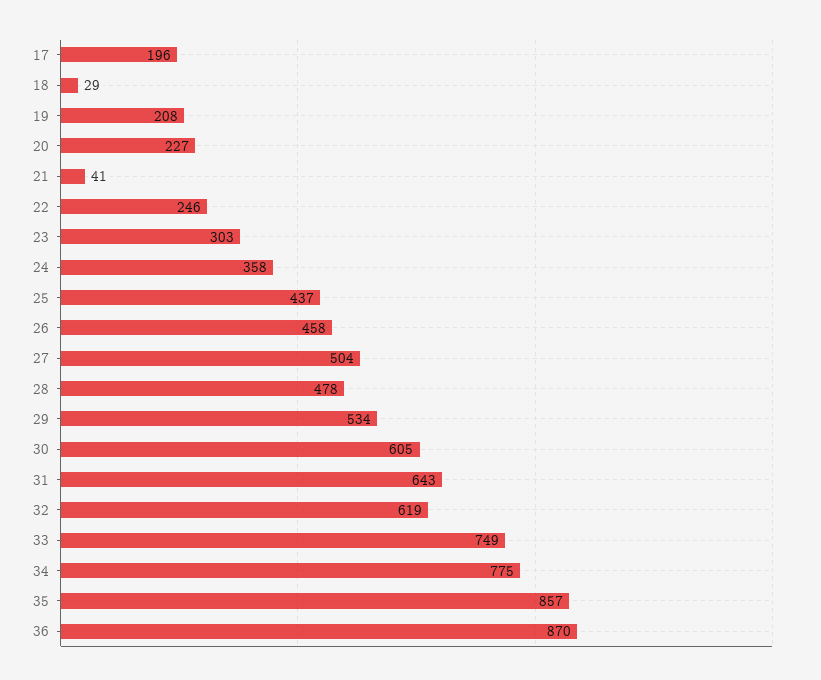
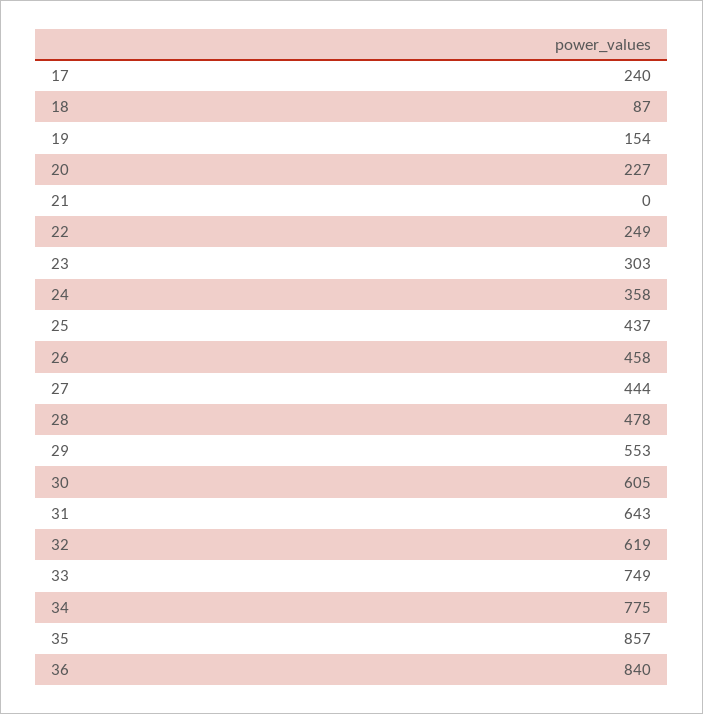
17: 196 -> 240
18: 29 -> 87
19: 208 -> 154
21: 41 -> 0
22: 246 -> 249
27: 504 -> 444
29: 534 -> 553
36: 870 -> 840

